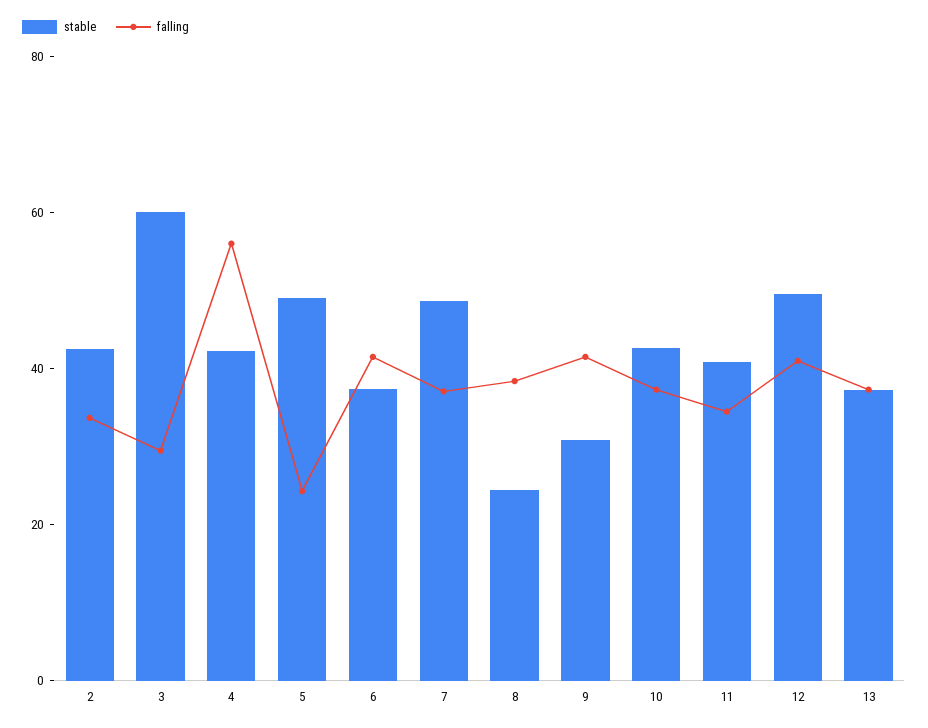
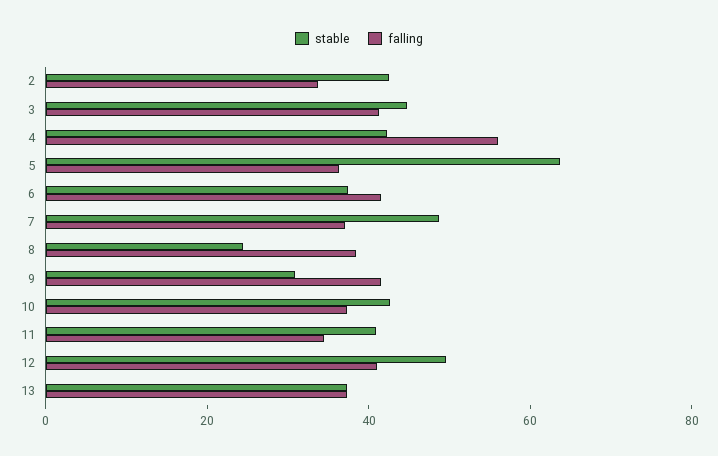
stable, 3: 60 -> 45
falling, 3: 30 -> 40
stable, 5: 50 -> 65
falling, 5: 25 -> 35

